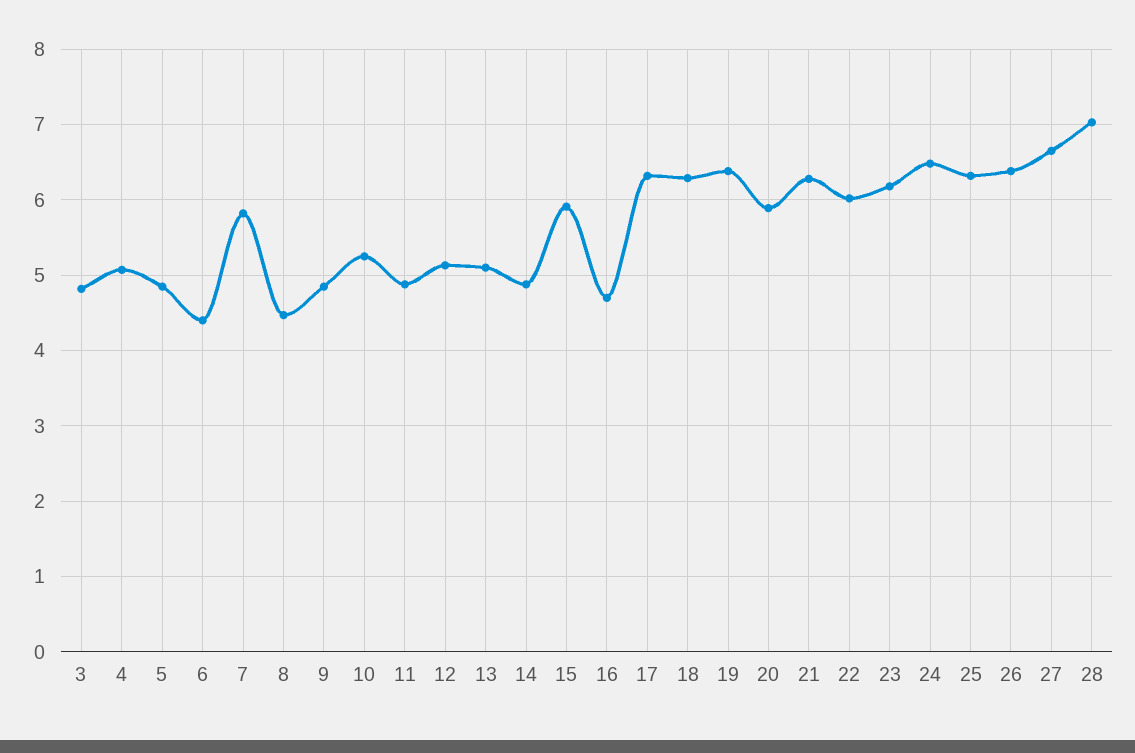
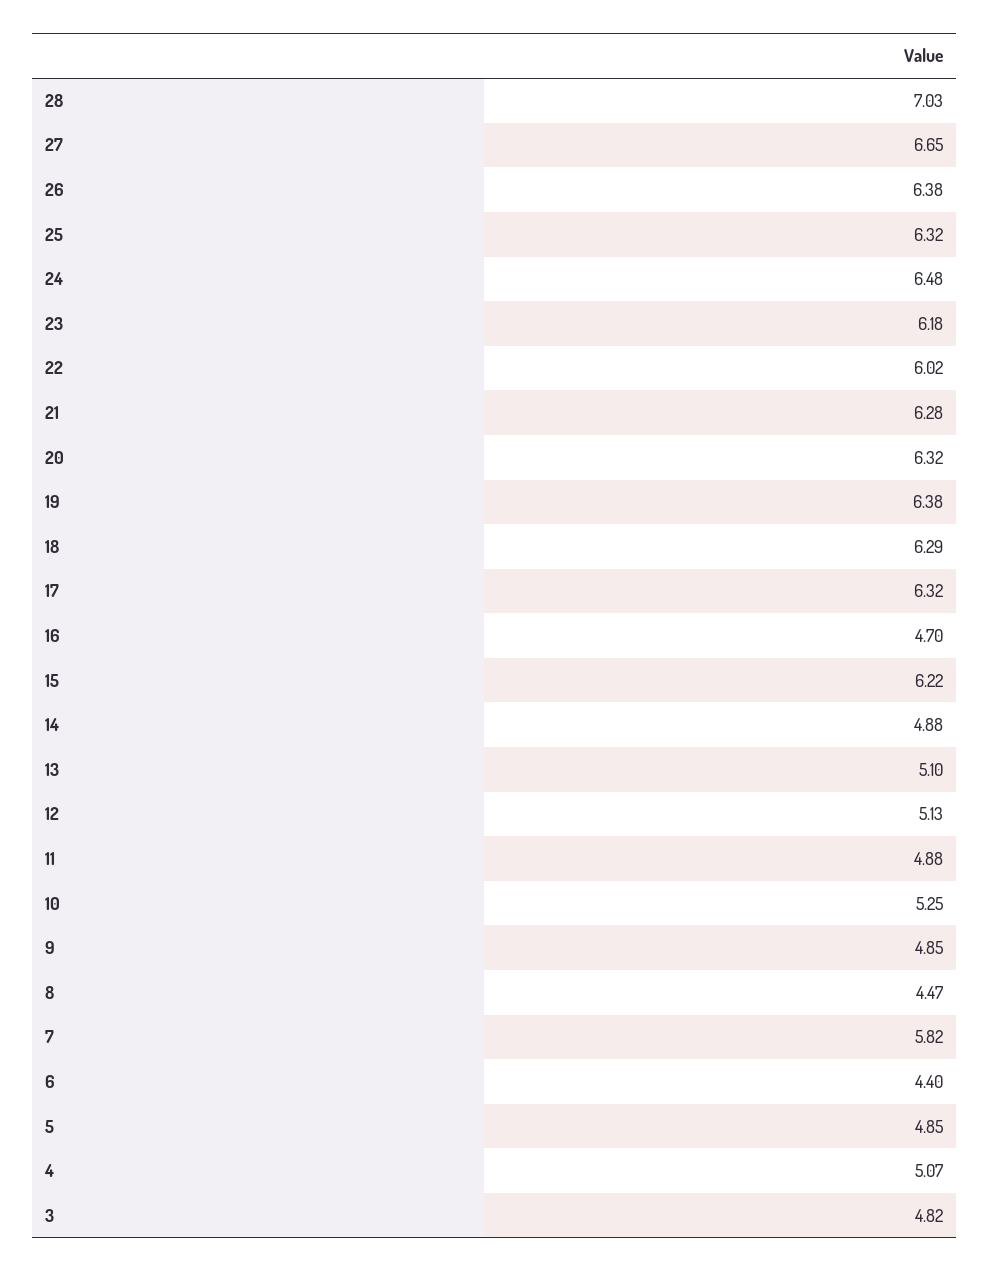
15: 5.9 -> 6.22
20: 5.9 -> 6.32

